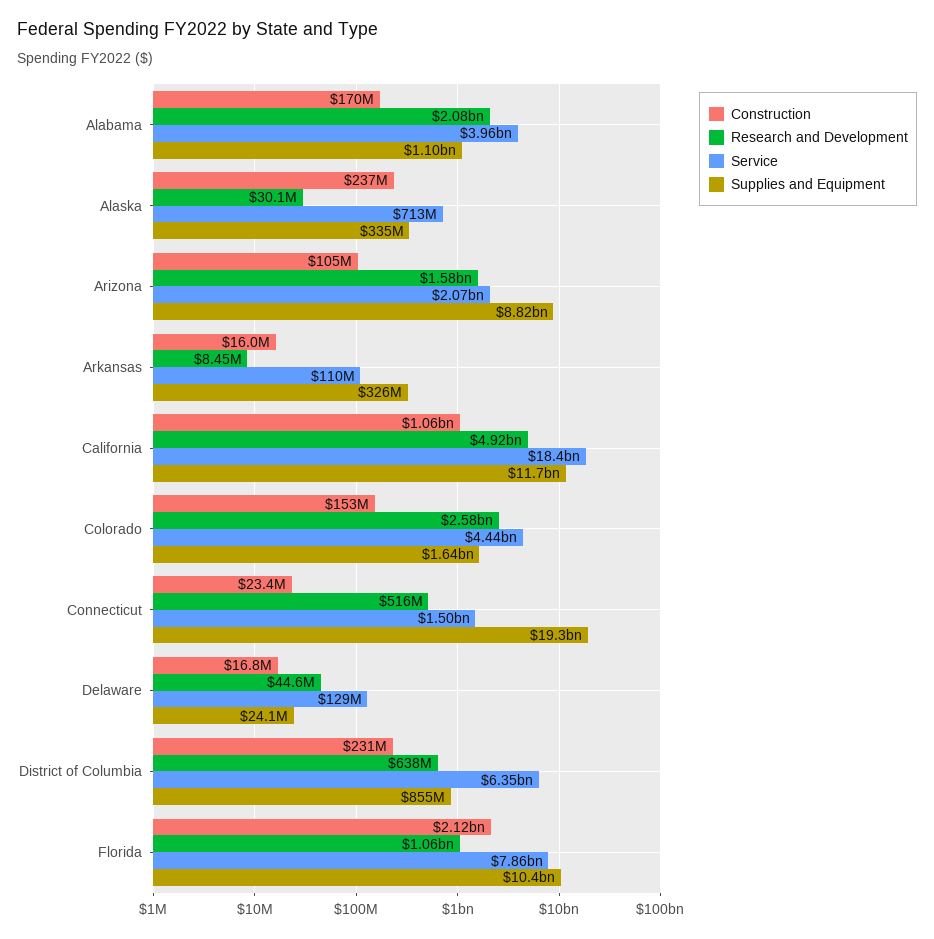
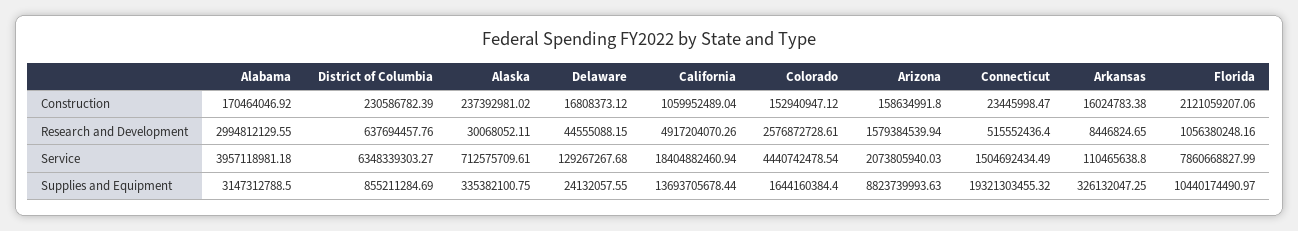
Research and Development, Alabama: 2080000000 -> 2994812129.55
Supplies and Equipment, Alabama: 1100000000 -> 3147312788.5
Construction, Arizona: 105000000 -> 158634991.8
Supplies and Equipment, California: 11700000000 -> 13693705678.44

